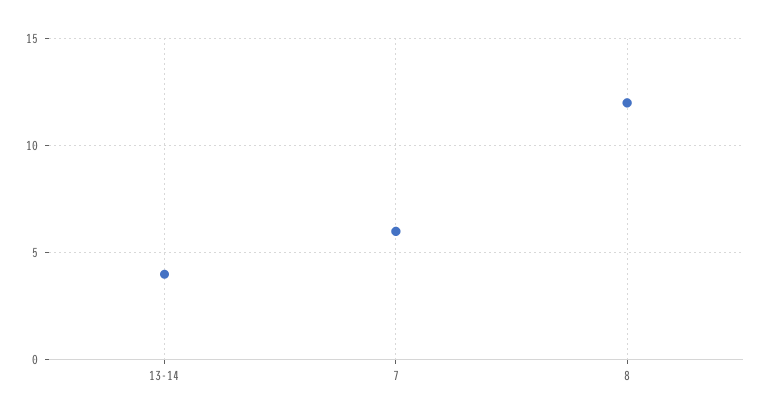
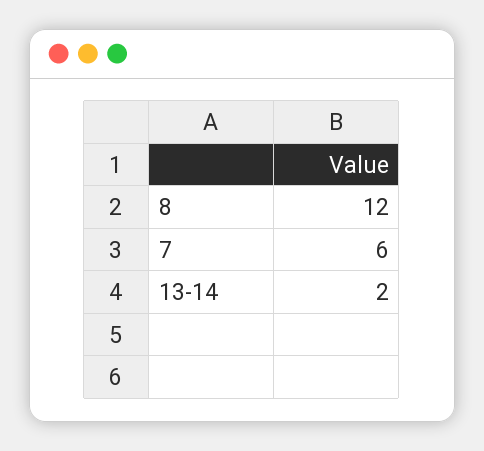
13-14: 4 -> 2

